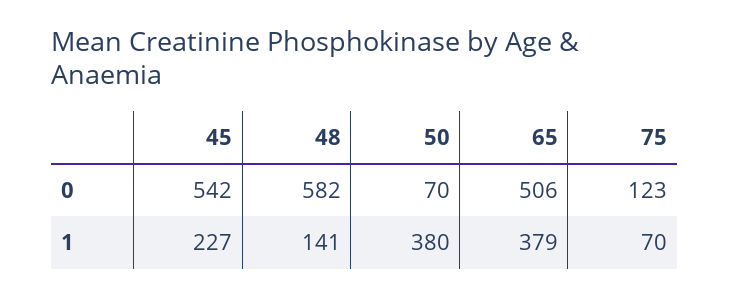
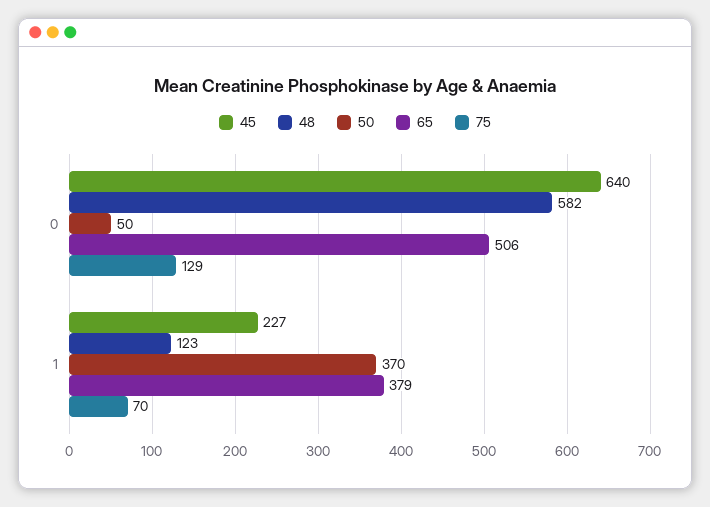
45, 0: 542 -> 640
50, 0: 70 -> 50
75, 0: 123 -> 129
48, 1: 141 -> 123
50, 1: 380 -> 370

